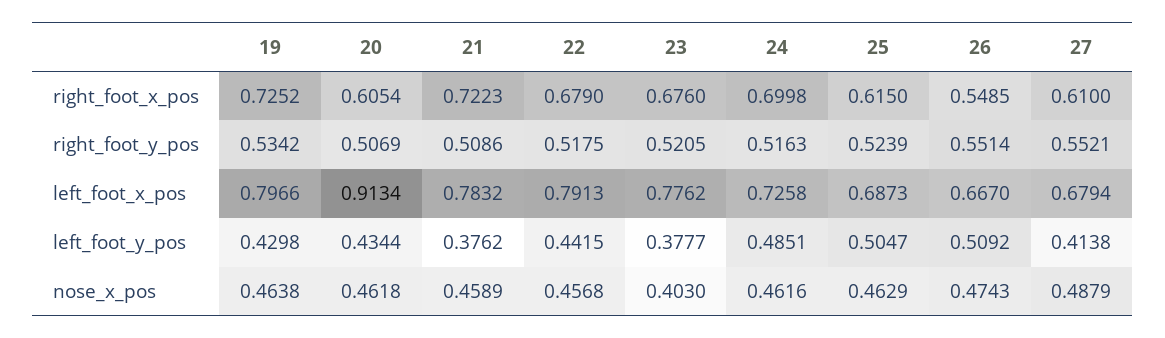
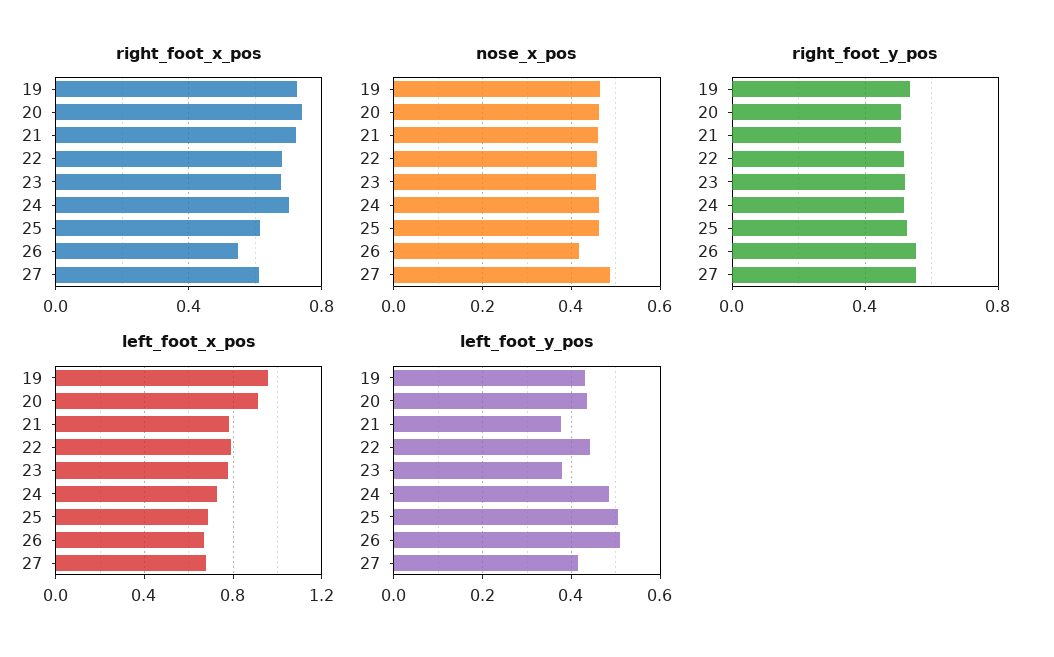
right_foot_x_pos, 20: 0.6054 -> 0.75
left_foot_x_pos, 19: 0.7966 -> 0.95
nose_x_pos, 23: 0.403 -> 0.46
nose_x_pos, 26: 0.4743 -> 0.42

